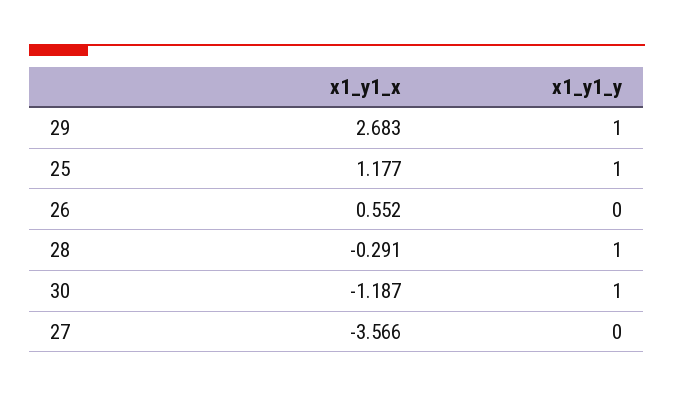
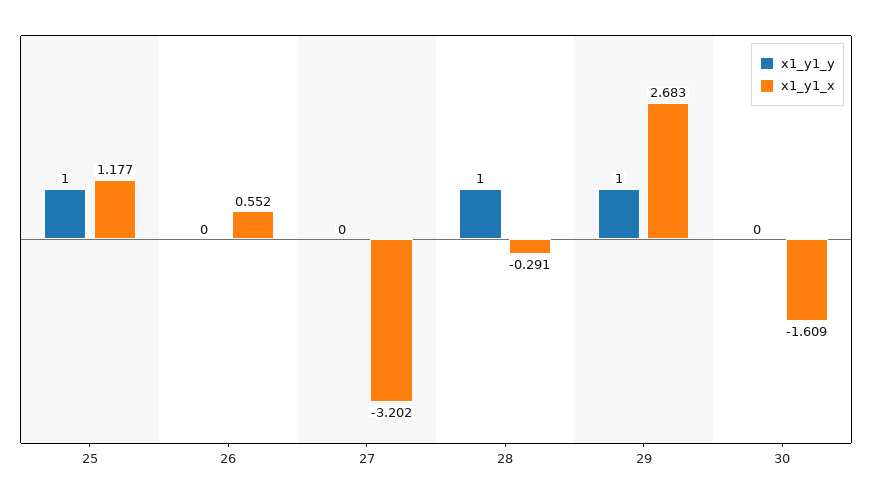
x1_y1_x, 30: -1.187 -> -1.609
x1_y1_y, 30: 1 -> 0
x1_y1_x, 27: -3.566 -> -3.202

